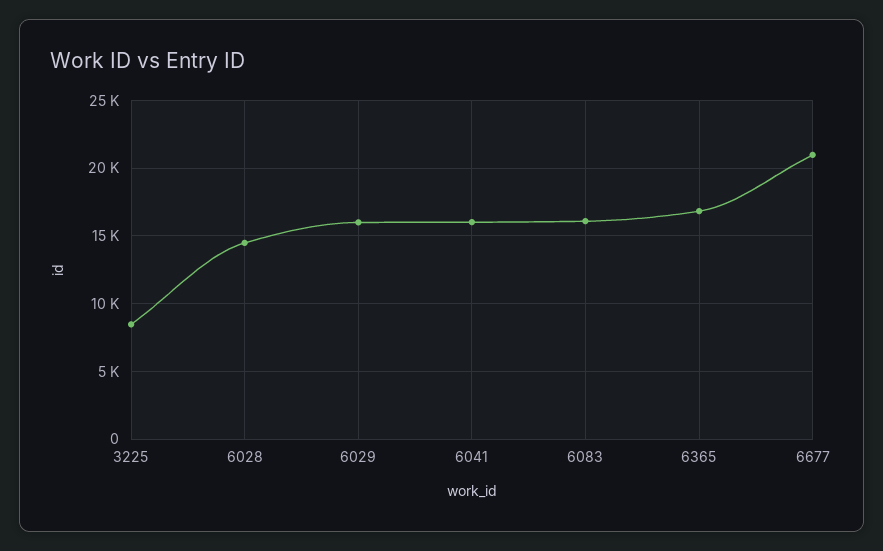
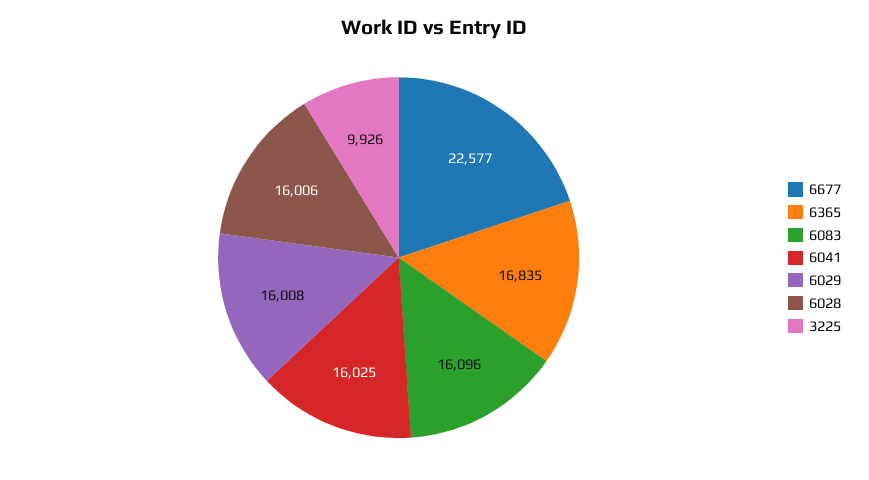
3225: 8500 -> 9926
6028: 14500 -> 16006
6677: 21000 -> 22577

